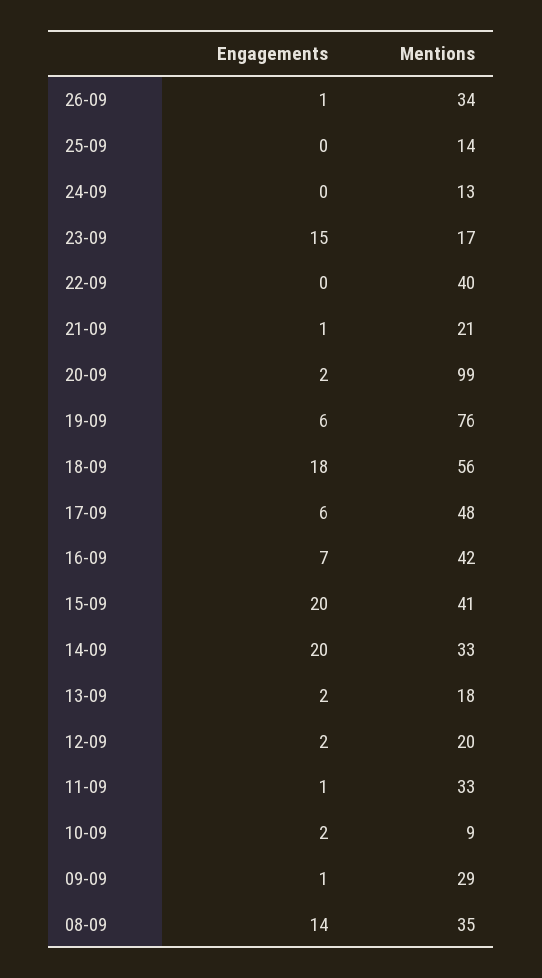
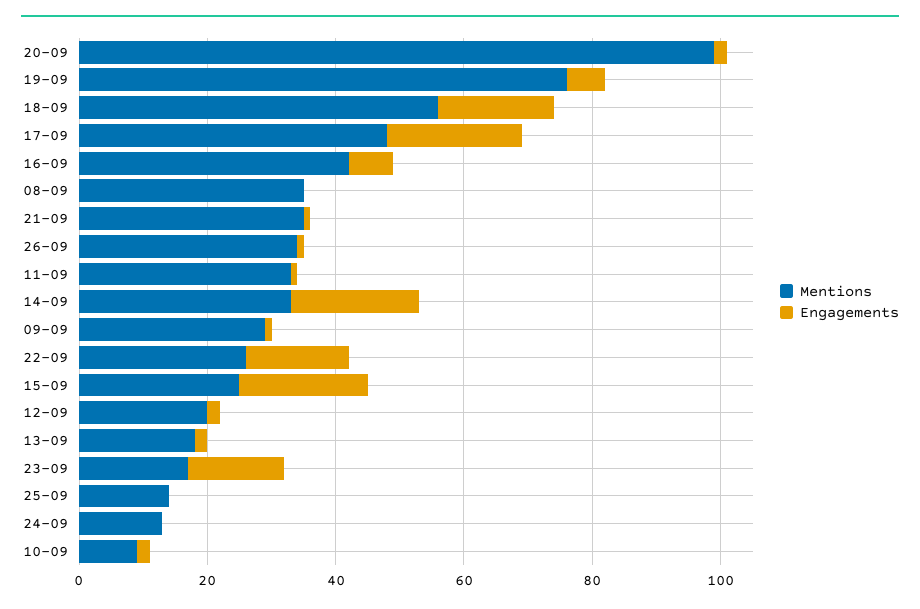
Engagements, 22-09: 0 -> 15
Mentions, 22-09: 40 -> 25
Mentions, 21-09: 21 -> 35
Engagements, 17-09: 6 -> 20
Mentions, 15-09: 41 -> 25
Engagements, 08-09: 14 -> 0

